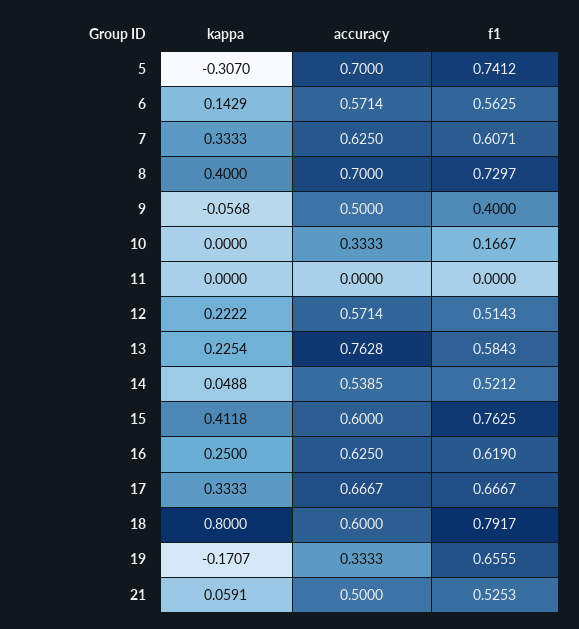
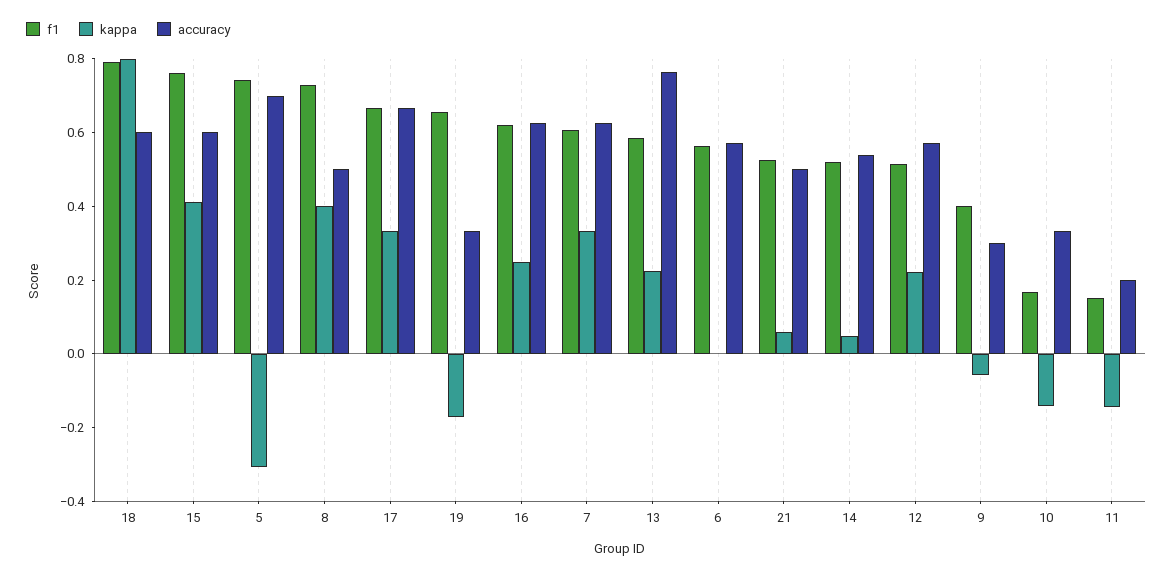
kappa, 6: 0.1429 -> 0
accuracy, 8: 0.7 -> 0.5
accuracy, 9: 0.5 -> 0.3
kappa, 10: 0 -> -0.15
kappa, 11: 0 -> -0.15
accuracy, 11: 0 -> 0.2
f1, 11: 0 -> 0.15

